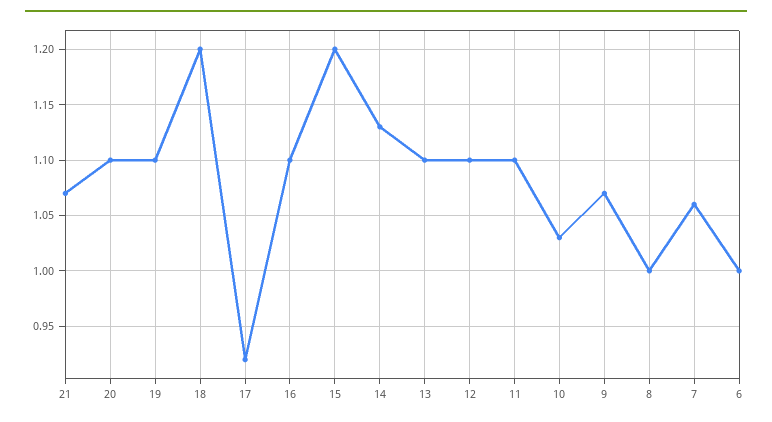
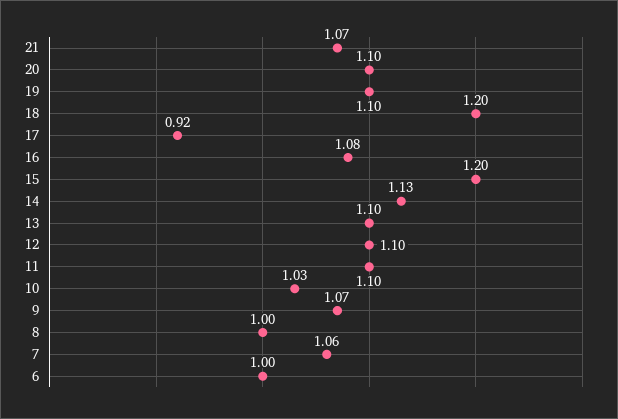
16: 1.1 -> 1.08

